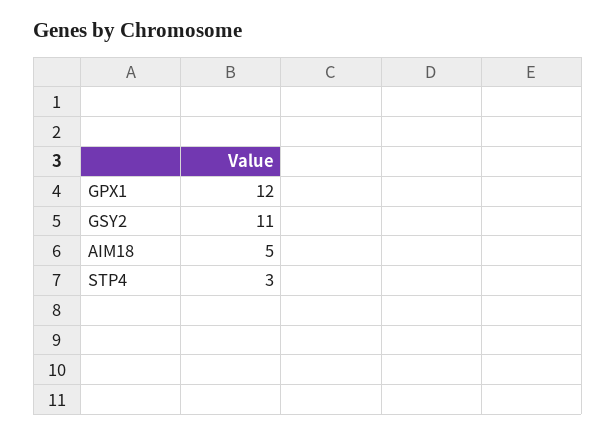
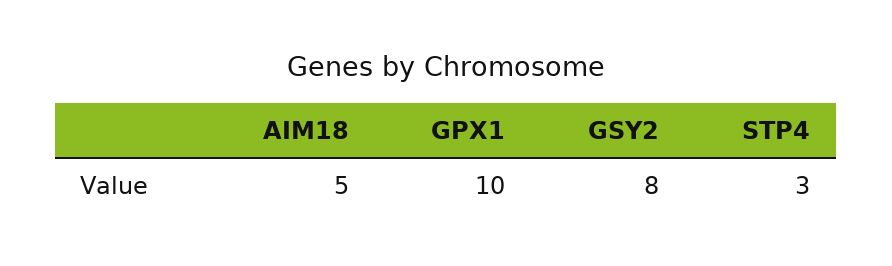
GPX1: 12 -> 10
GSY2: 11 -> 8

